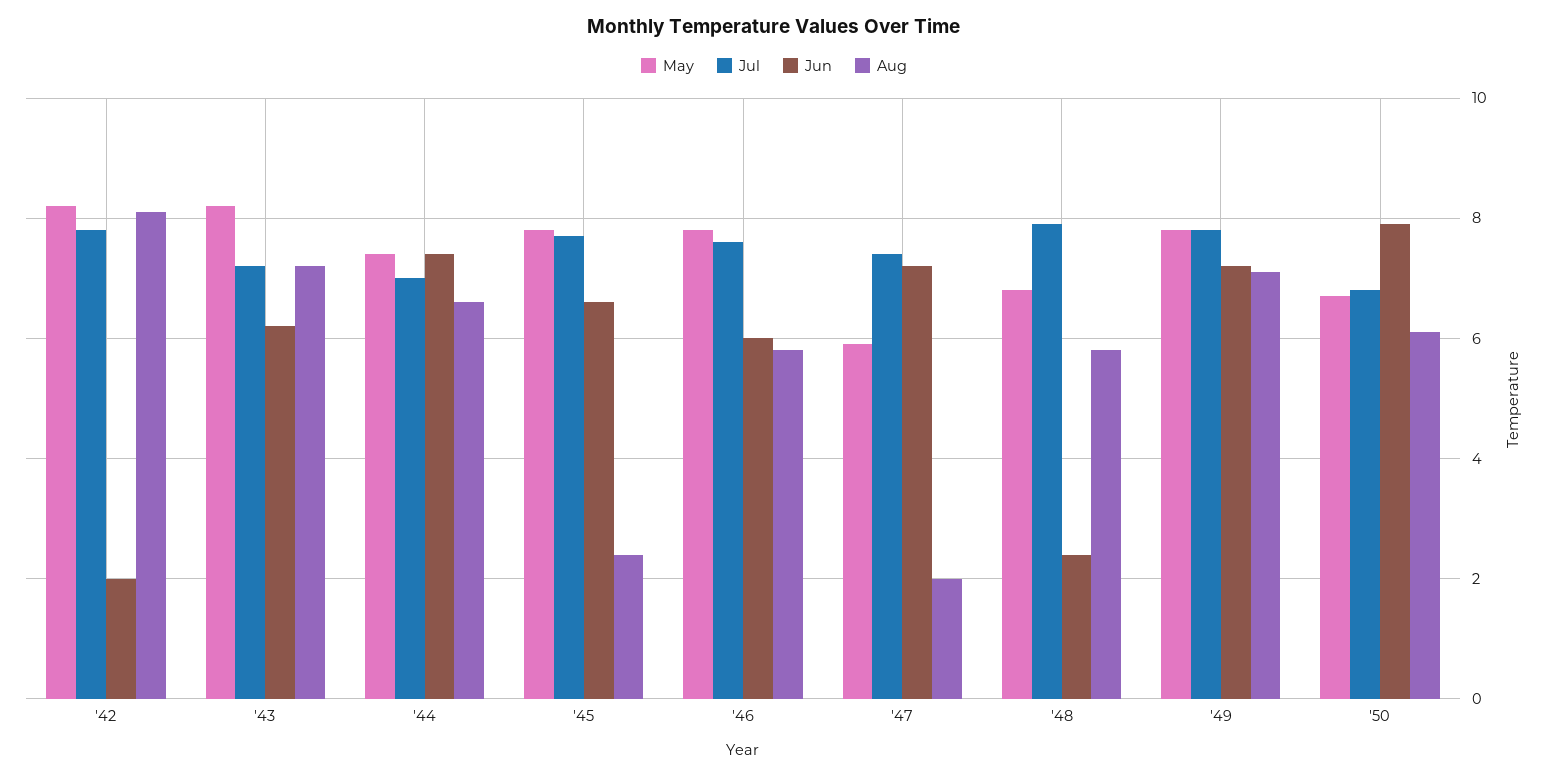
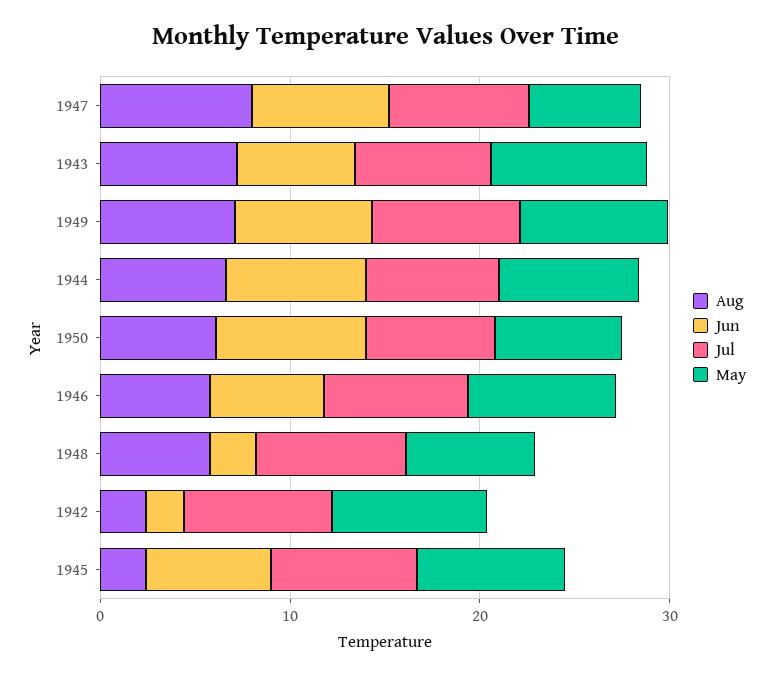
Aug, '42: 8 -> 2
Aug, '47: 2 -> 8

